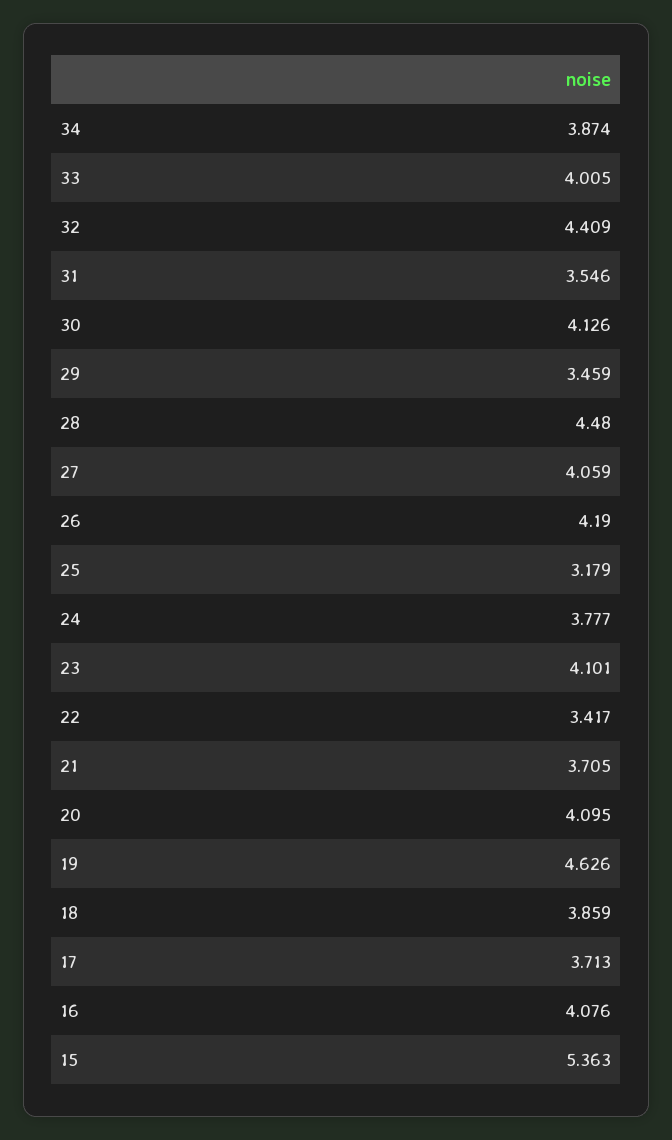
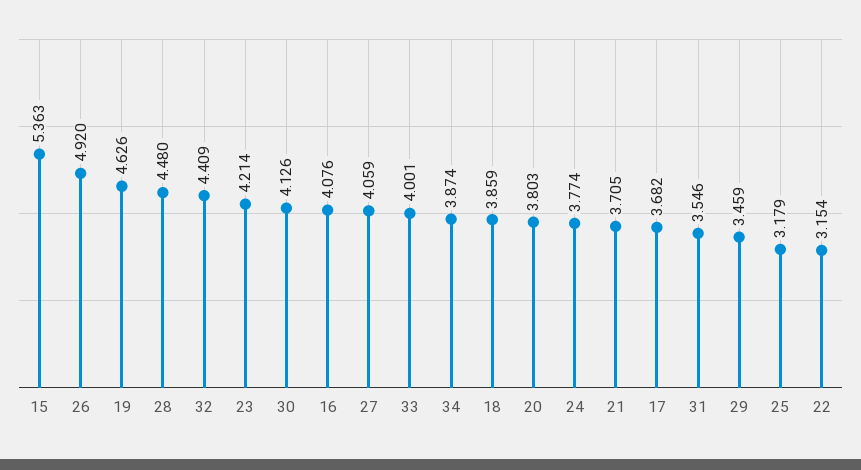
33: 4.005 -> 4.001
26: 4.19 -> 4.92
24: 3.777 -> 3.774
23: 4.101 -> 4.214
22: 3.417 -> 3.154
20: 4.095 -> 3.803
17: 3.713 -> 3.682

